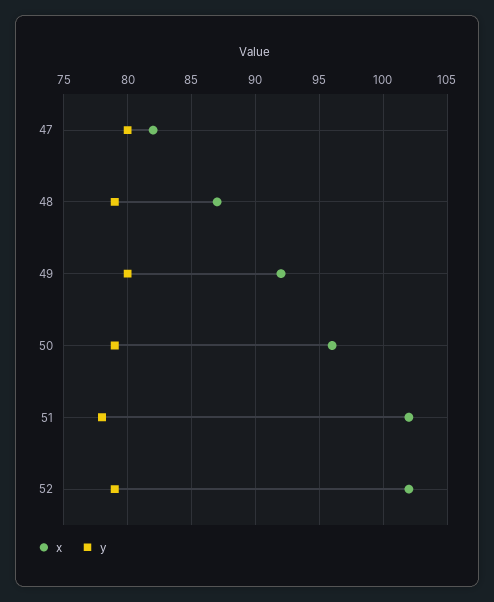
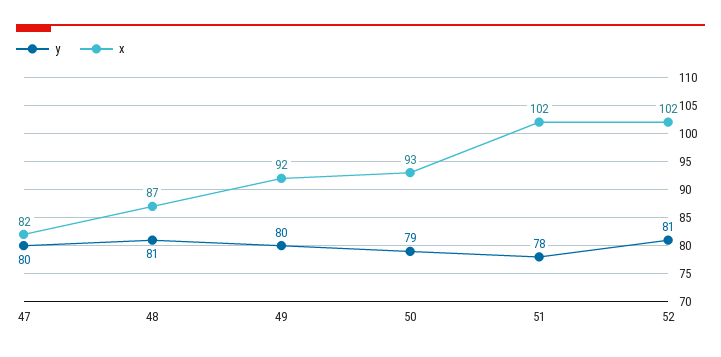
y, 48: 79 -> 81
x, 50: 96 -> 93
y, 52: 79 -> 81

